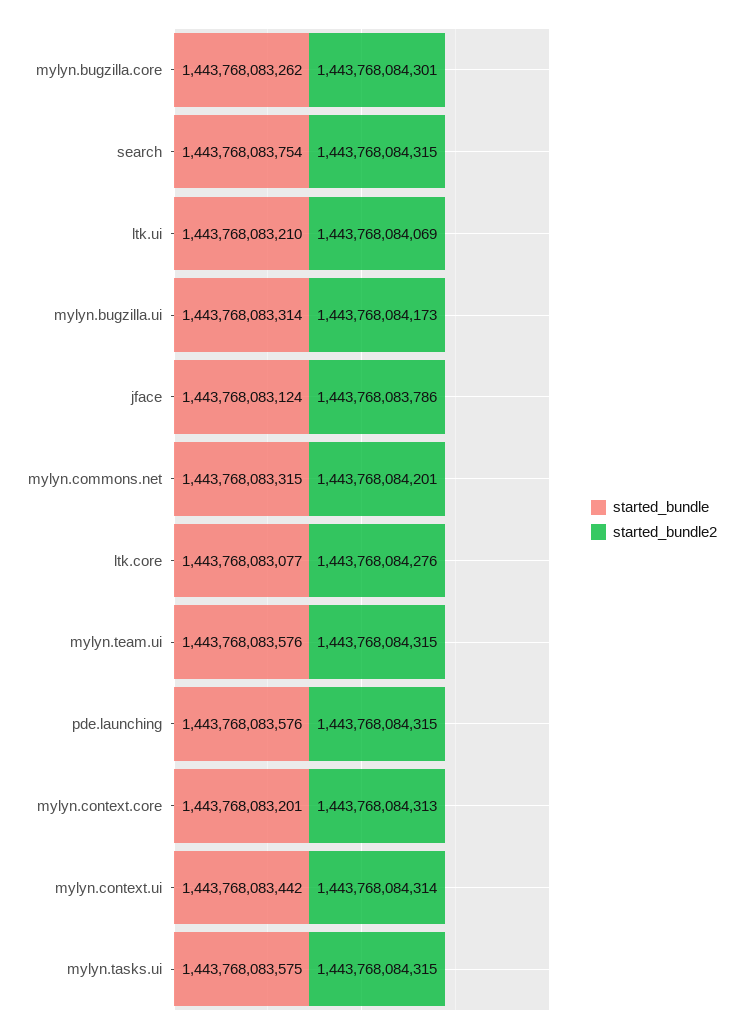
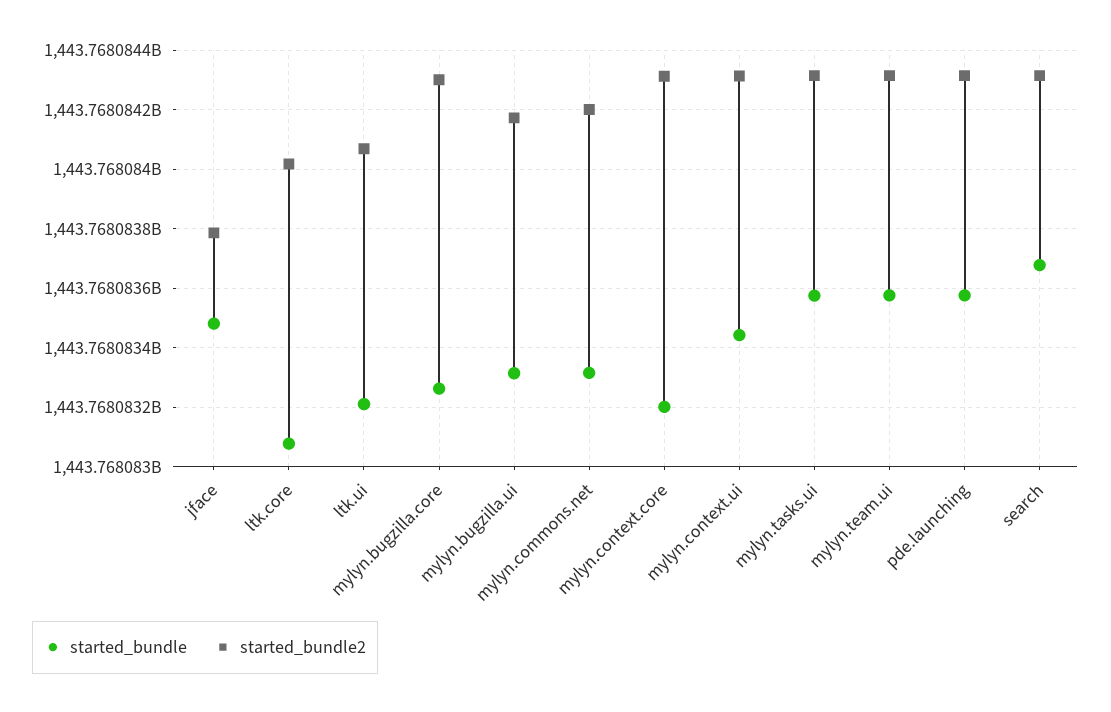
started_bundle, search: 1443768083754 -> 1443768083675
started_bundle, jface: 1443768083124 -> 1443768083475
started_bundle2, ltk.core: 1443768084276 -> 1443768084025

